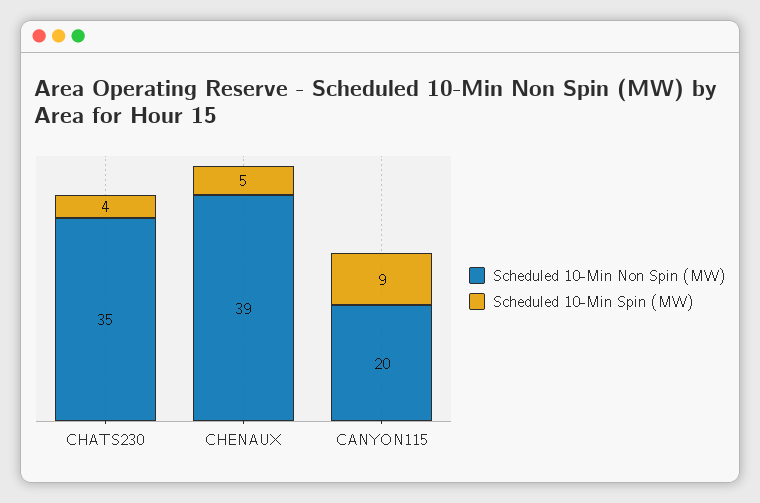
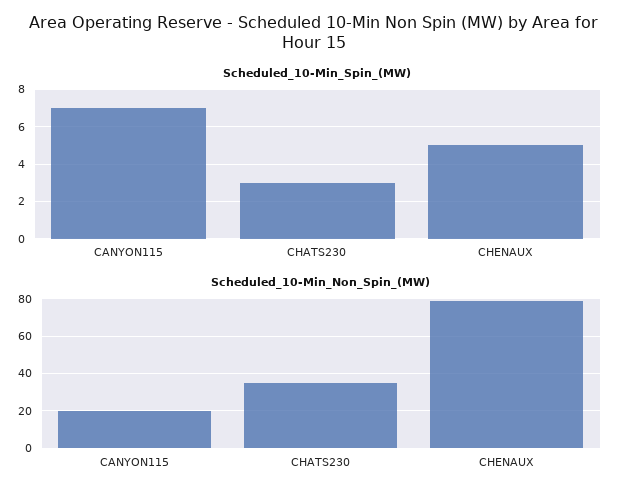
Scheduled 10-Min Spin (MW), CHATS230: 4 -> 3
Scheduled 10-Min Non Spin (MW), CHENAUX: 39 -> 80
Scheduled 10-Min Spin (MW), CANYON115: 9 -> 7

